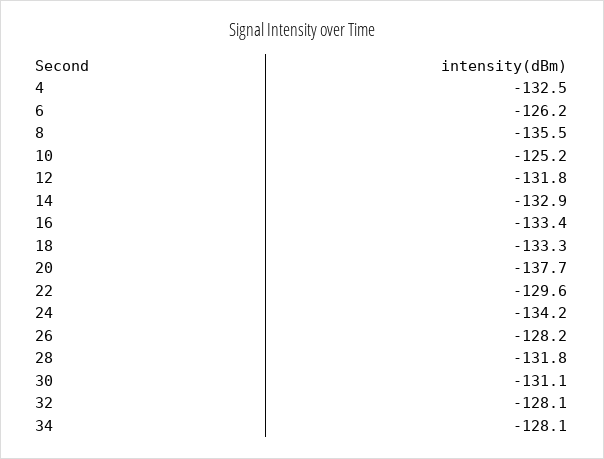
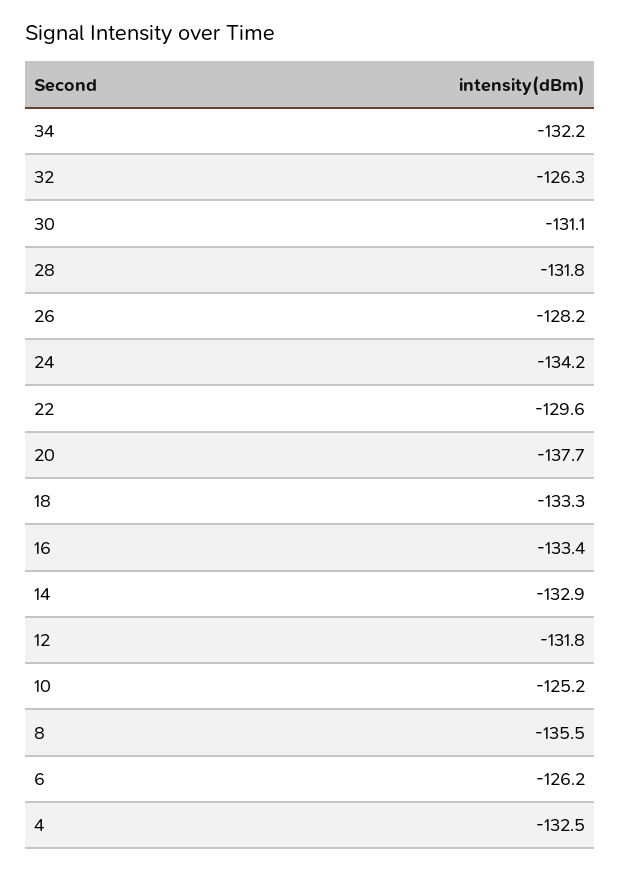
32: -128.1 -> -126.3
34: -128.1 -> -132.2

